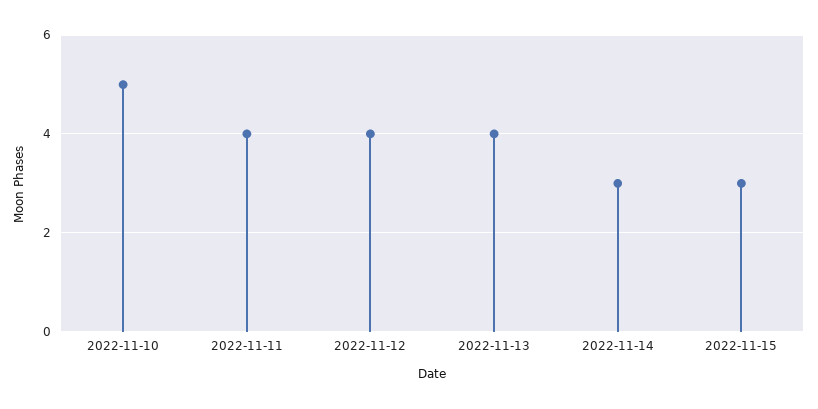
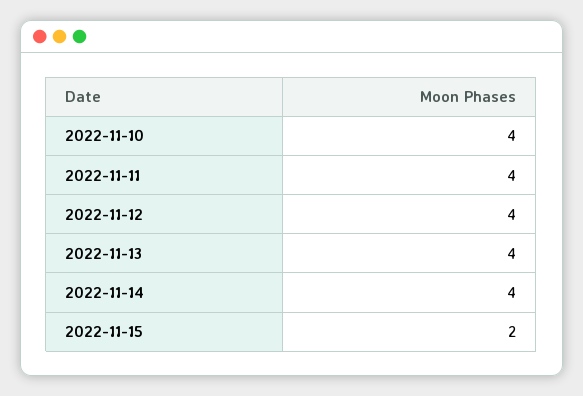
2022-11-10: 5 -> 4
2022-11-14: 3 -> 4
2022-11-15: 3 -> 2

